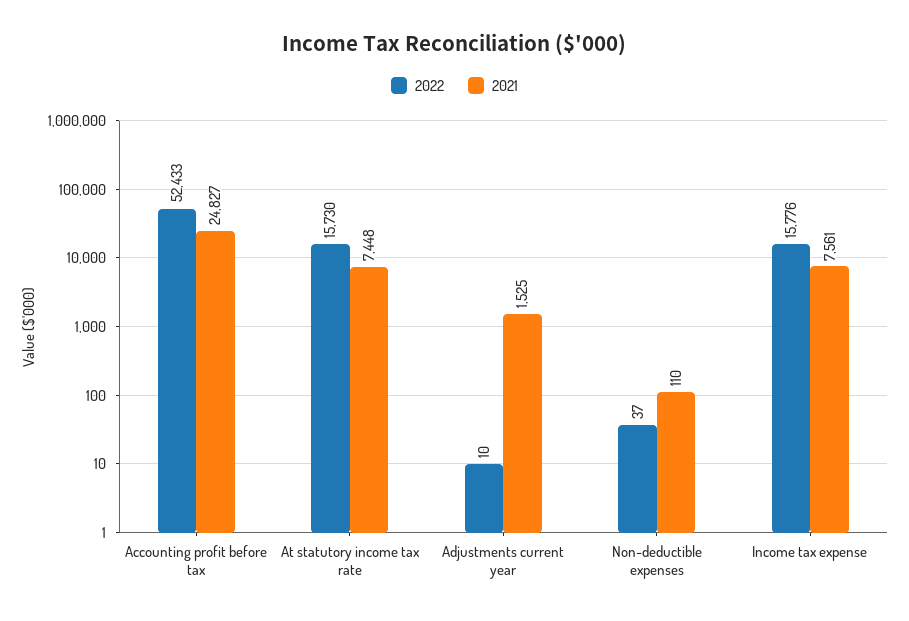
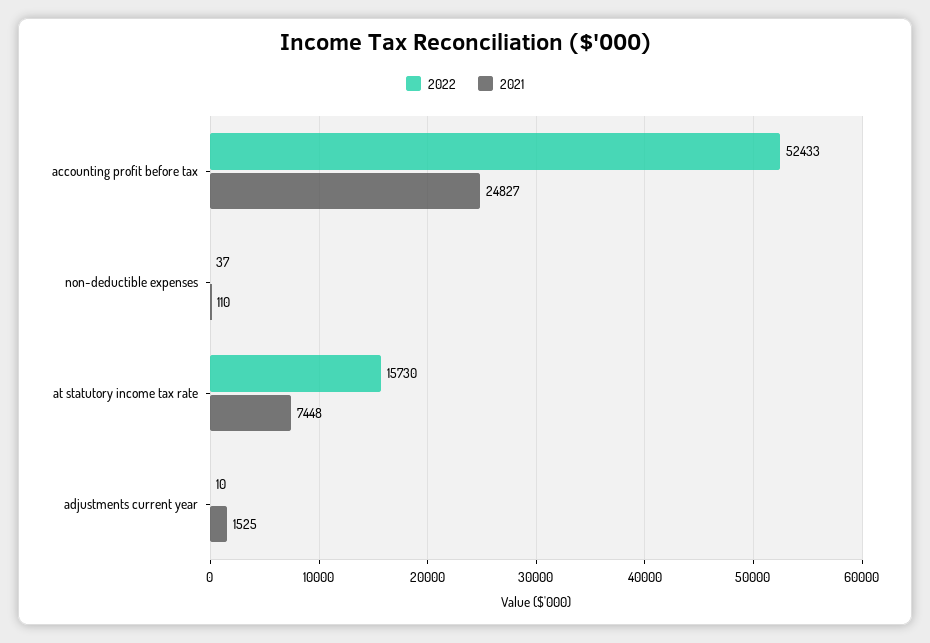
2022, Income tax expense: 15776 -> none
2021, Income tax expense: 7561 -> none

